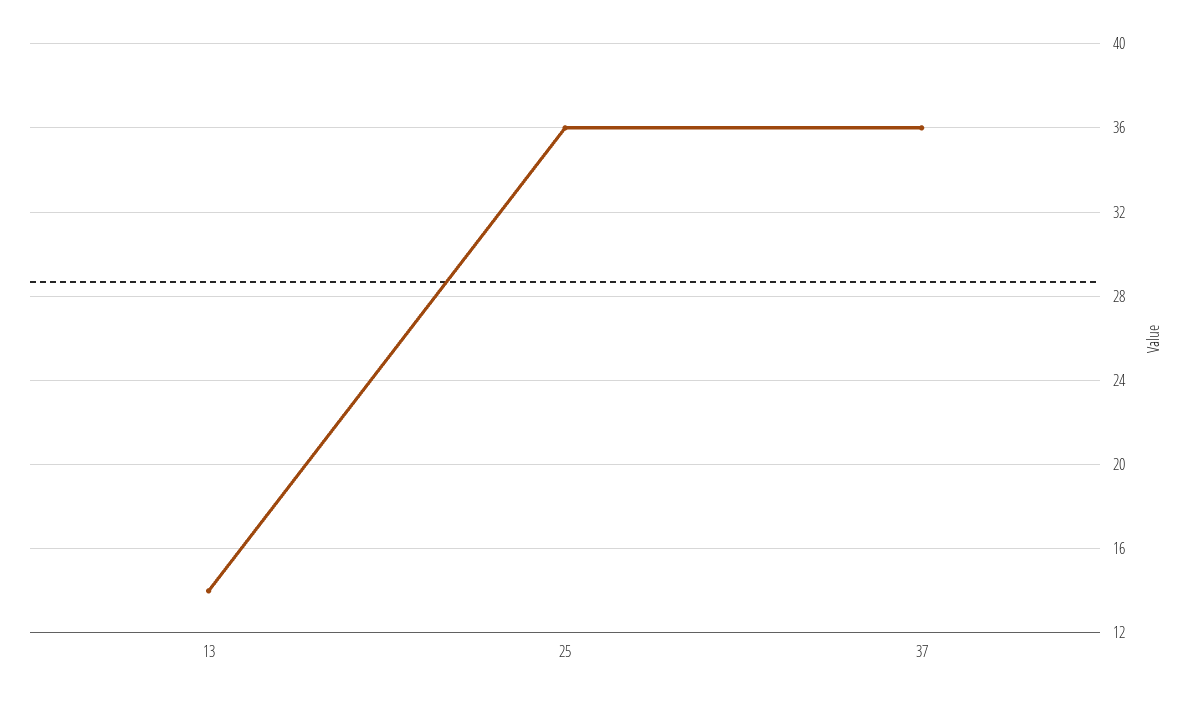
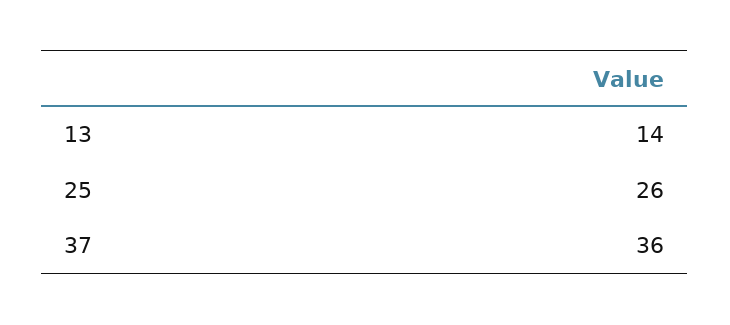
25: 36 -> 26

